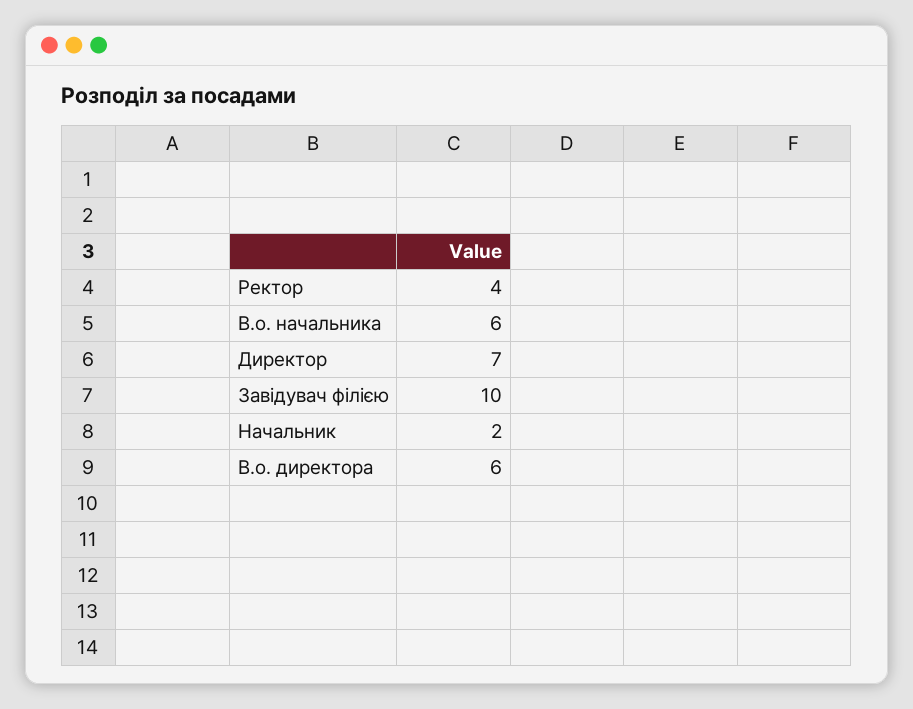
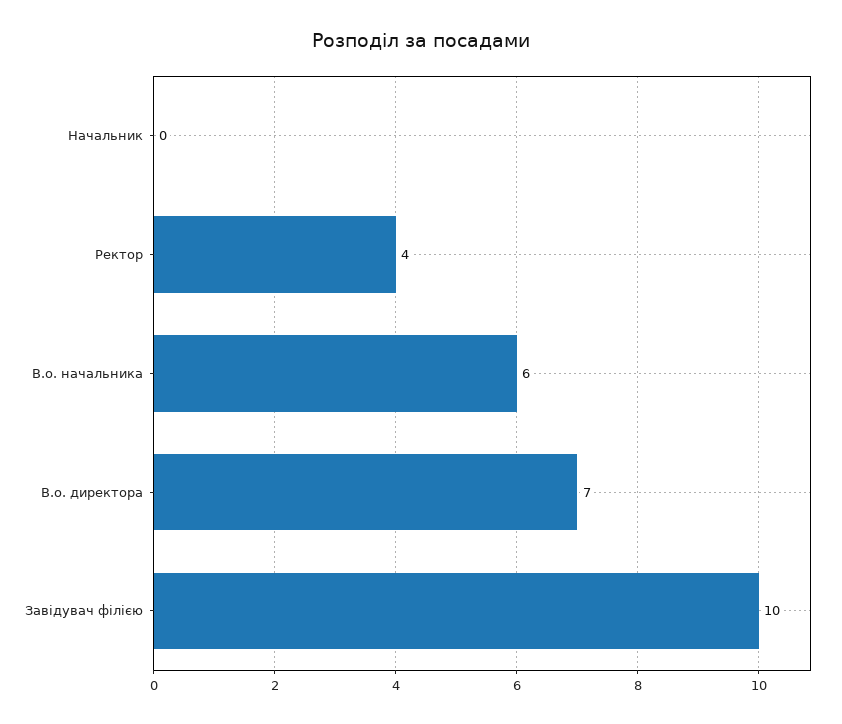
Директор: 7 -> none
Начальник: 2 -> 0
В.о. директора: 6 -> 7

